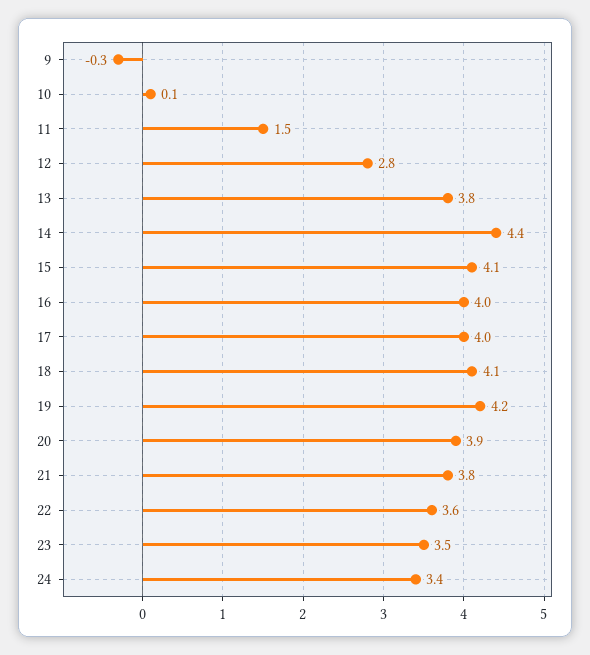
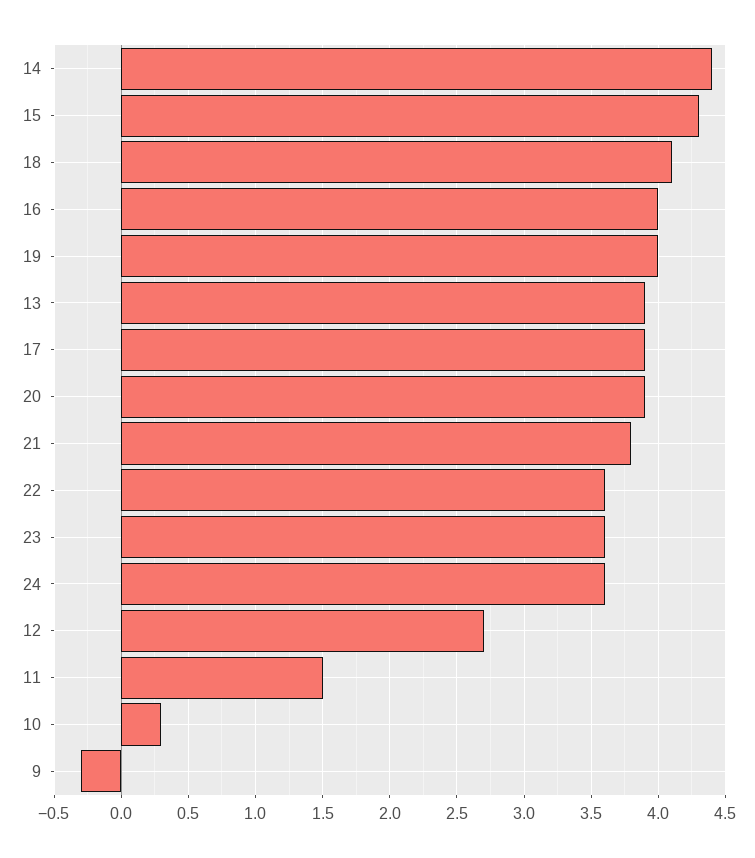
10: 0.1 -> 0.3
12: 2.8 -> 2.7
13: 3.8 -> 3.9
15: 4.1 -> 4.3
17: 4 -> 3.9
19: 4.2 -> 4
23: 3.5 -> 3.6
24: 3.4 -> 3.6

